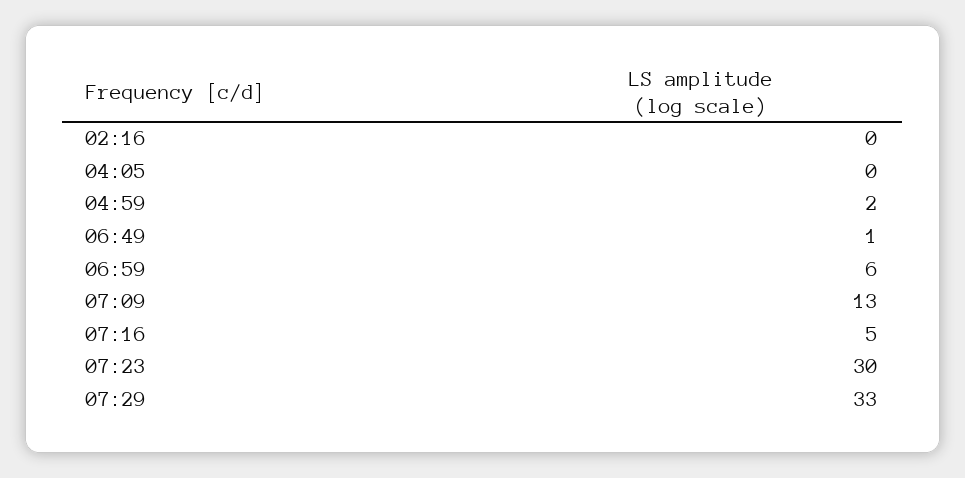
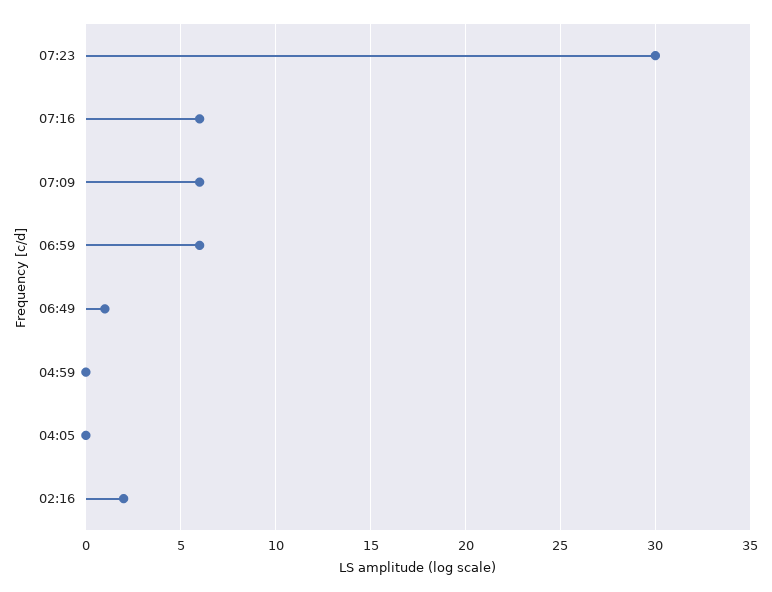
02:16: 0 -> 2
04:59: 2 -> 0
07:09: 13 -> 6
07:16: 5 -> 6
07:29: 33 -> none

